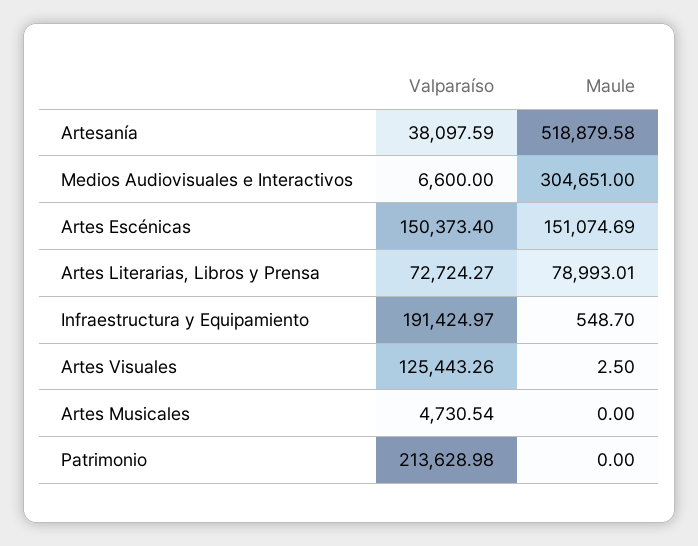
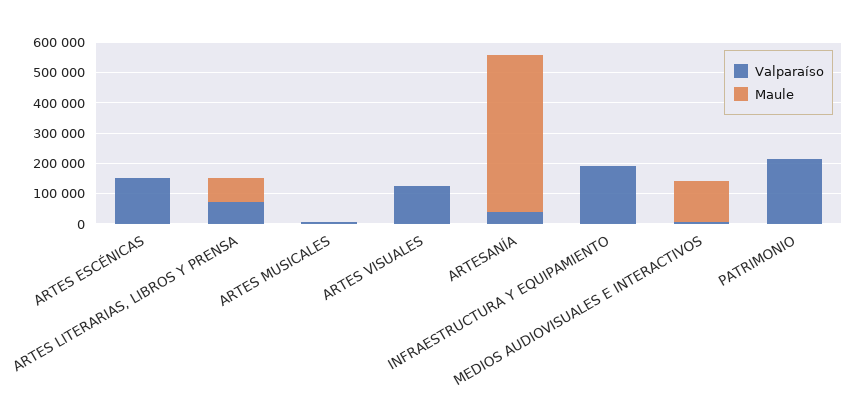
Maule, Medios Audiovisuales e Interactivos: 304651 -> 150000
Maule, Artes Escénicas: 151074.69 -> 0

